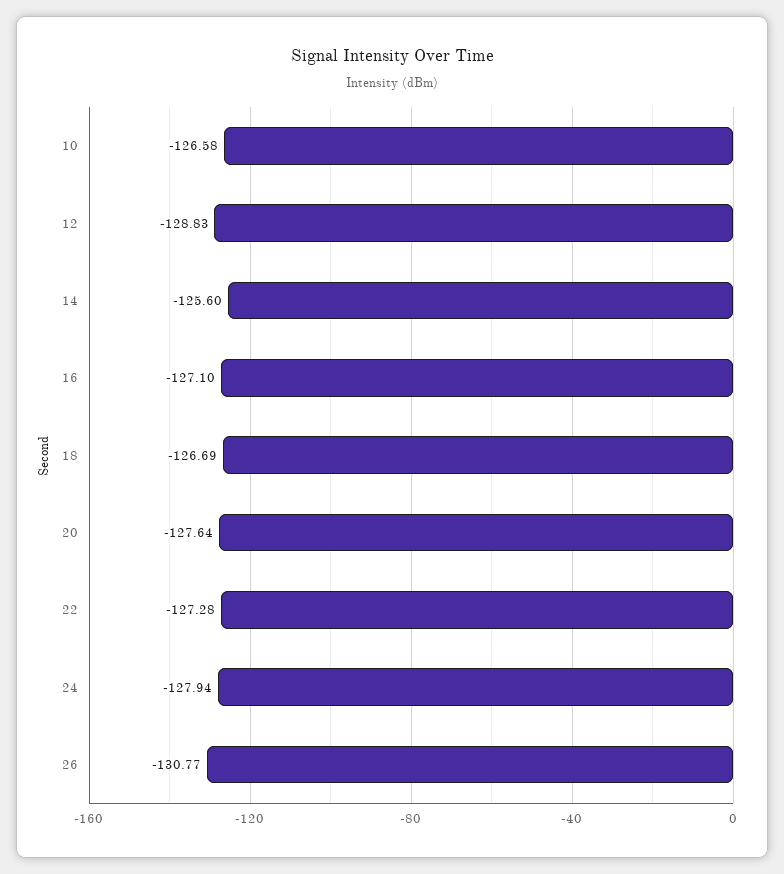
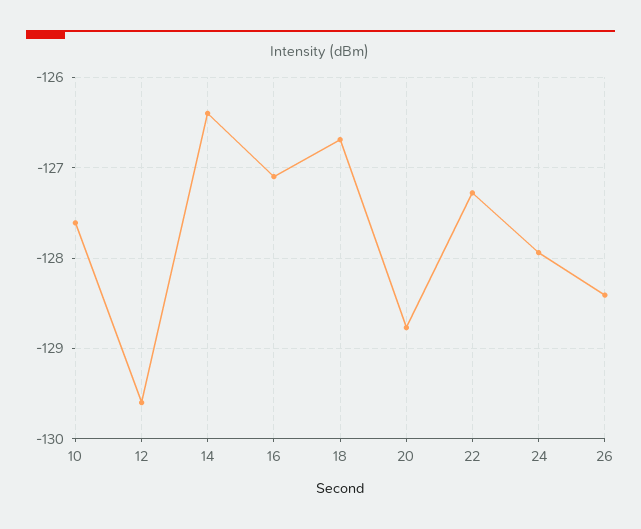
10: -126.58 -> -127.6
12: -128.83 -> -129.6
14: -125.6 -> -126.4
20: -127.64 -> -128.8
26: -130.77 -> -128.4

